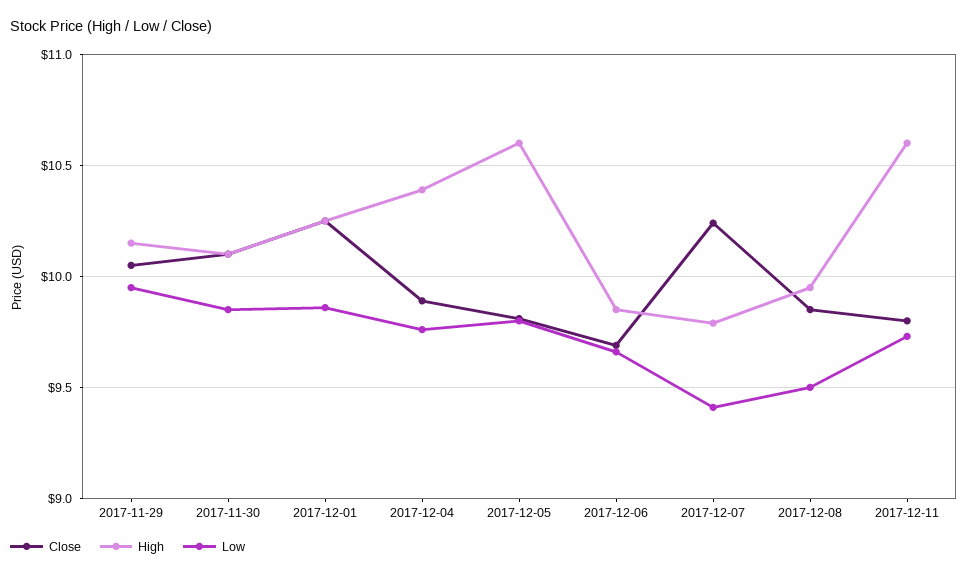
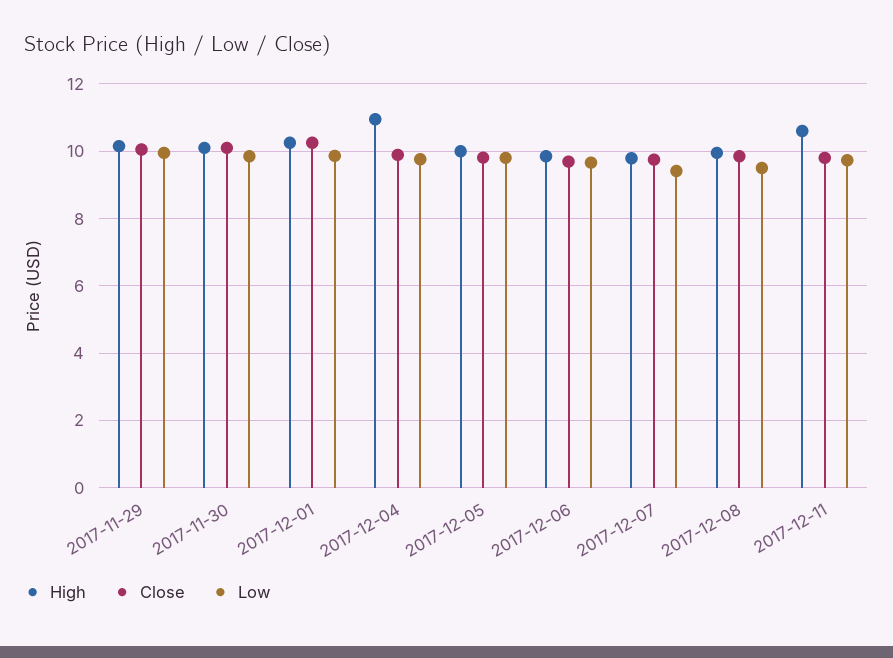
High, 2017-12-04: 10.4 -> 11
High, 2017-12-05: 10.6 -> 10
Close, 2017-12-07: 10.25 -> 9.8

